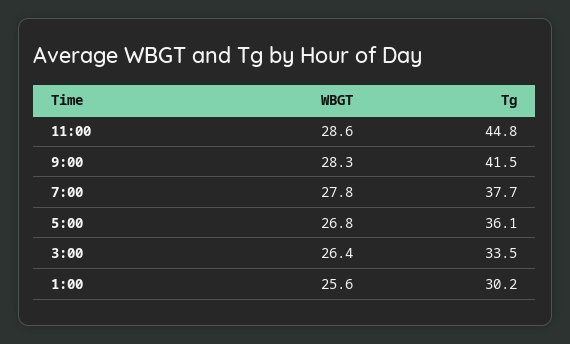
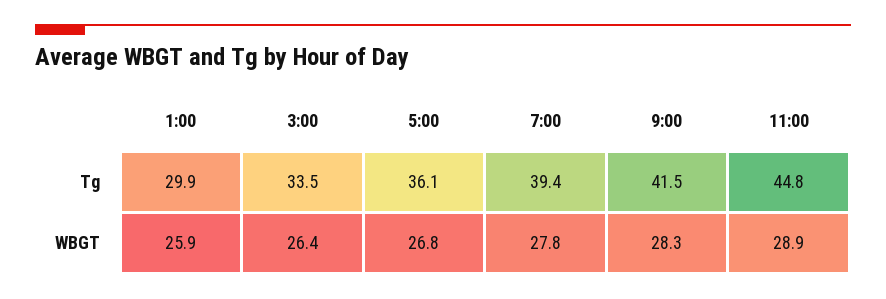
WBGT, 11:00: 28.6 -> 28.9
Tg, 7:00: 37.7 -> 39.4
WBGT, 1:00: 25.6 -> 25.9
Tg, 1:00: 30.2 -> 29.9

